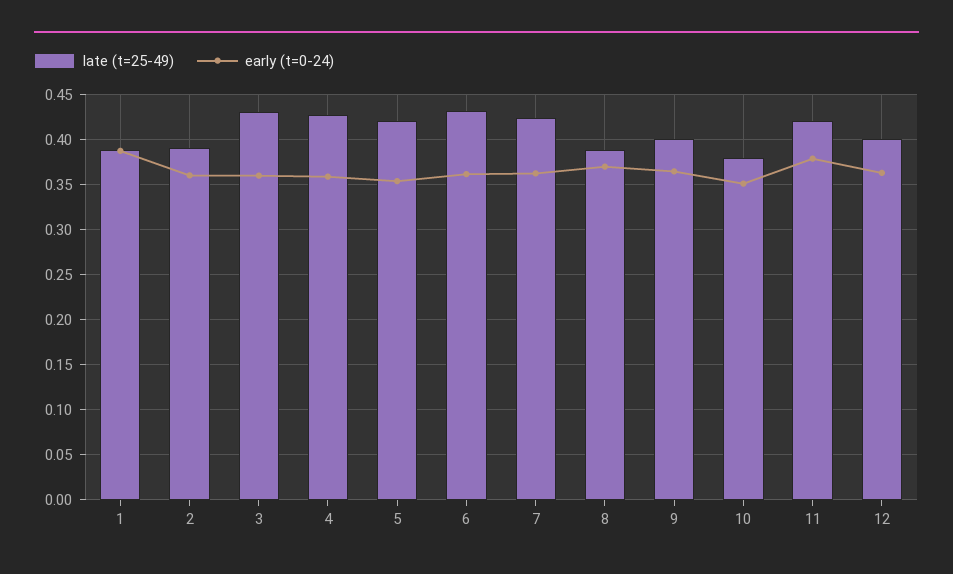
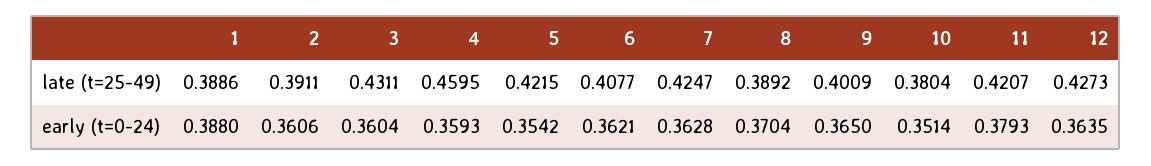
late (t=25-49), 4: 0.43 -> 0.4595
late (t=25-49), 6: 0.43 -> 0.4077
late (t=25-49), 12: 0.4 -> 0.4273

